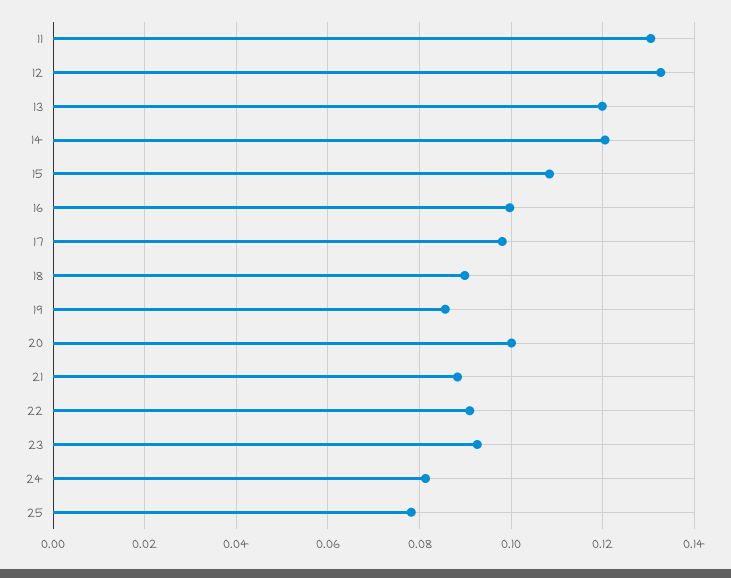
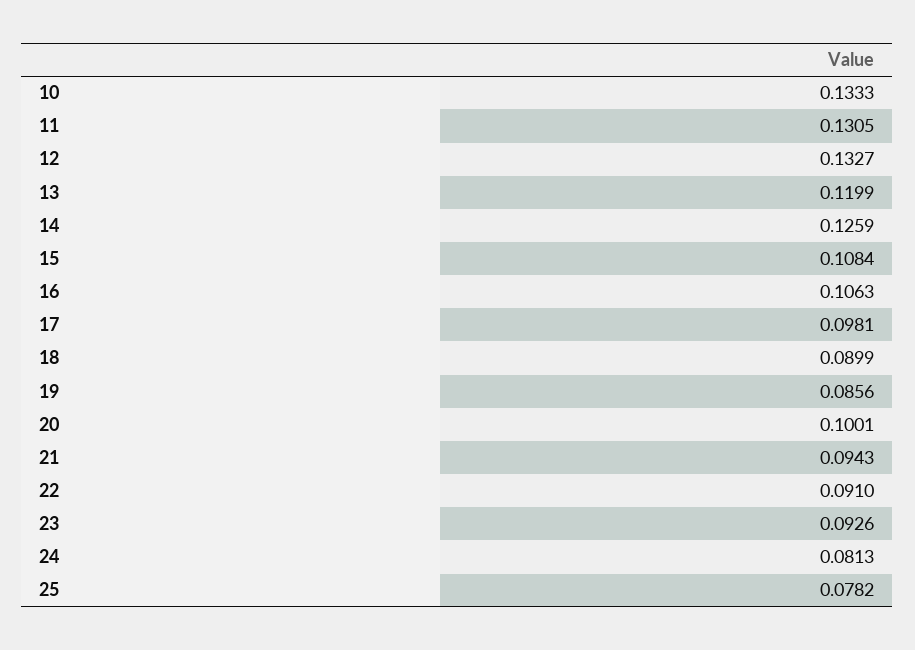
14: 0.12 -> 0.1259
16: 0.1 -> 0.1063
21: 0.088 -> 0.0943
10: none -> 0.1333

